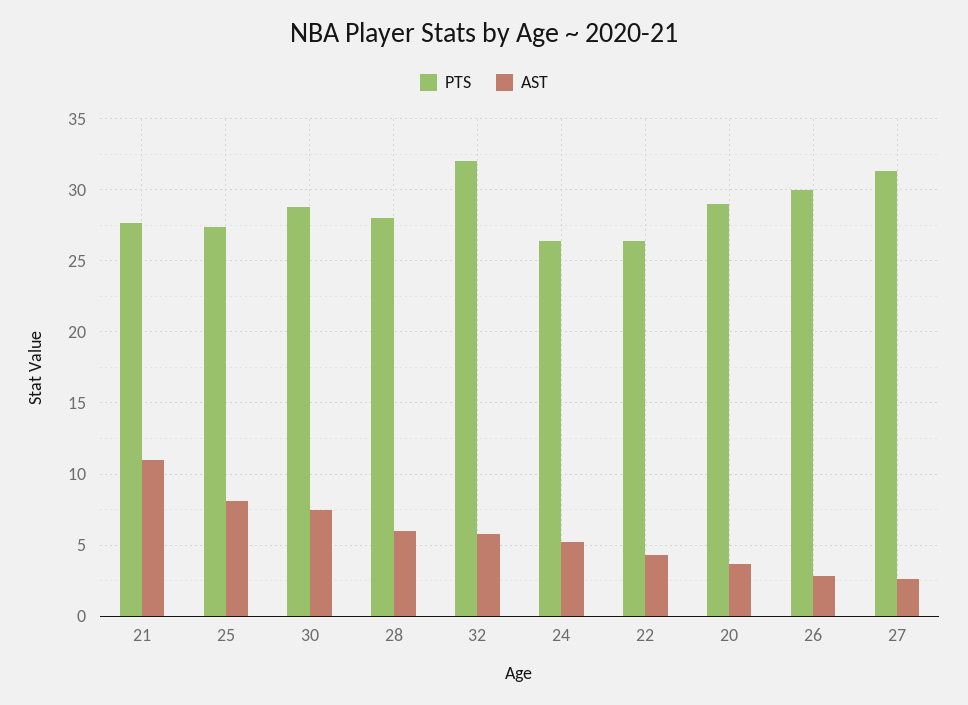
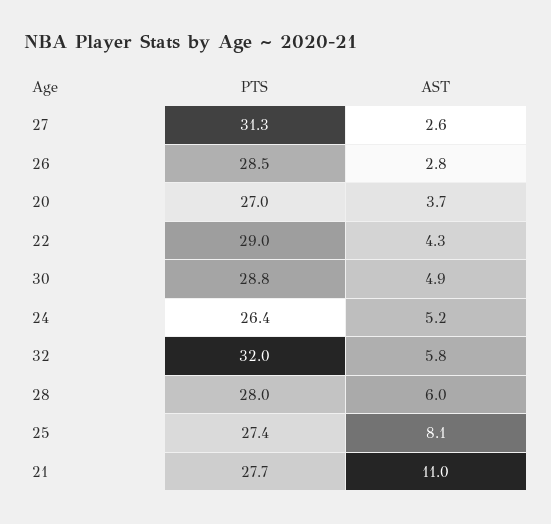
AST, 30: 7.5 -> 4.9
PTS, 22: 26.5 -> 29
PTS, 20: 29 -> 27
PTS, 26: 30 -> 28.5

